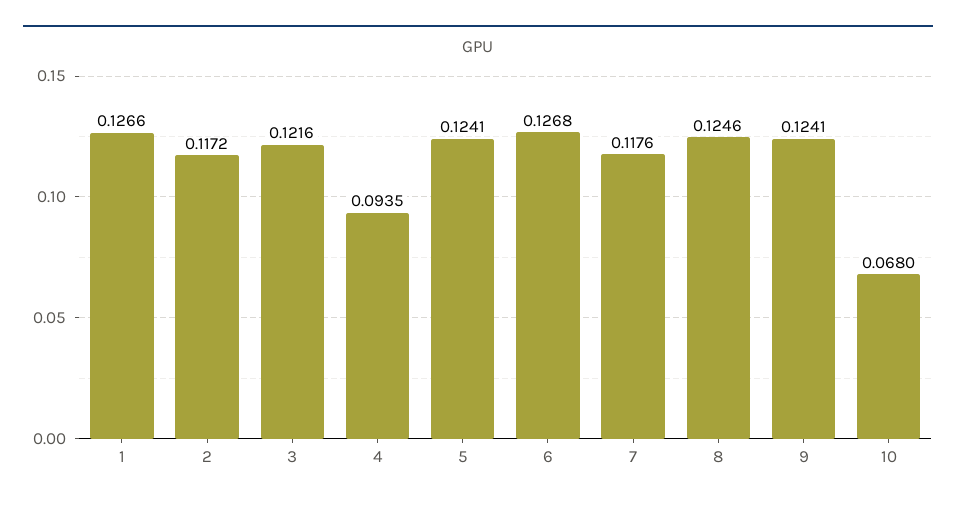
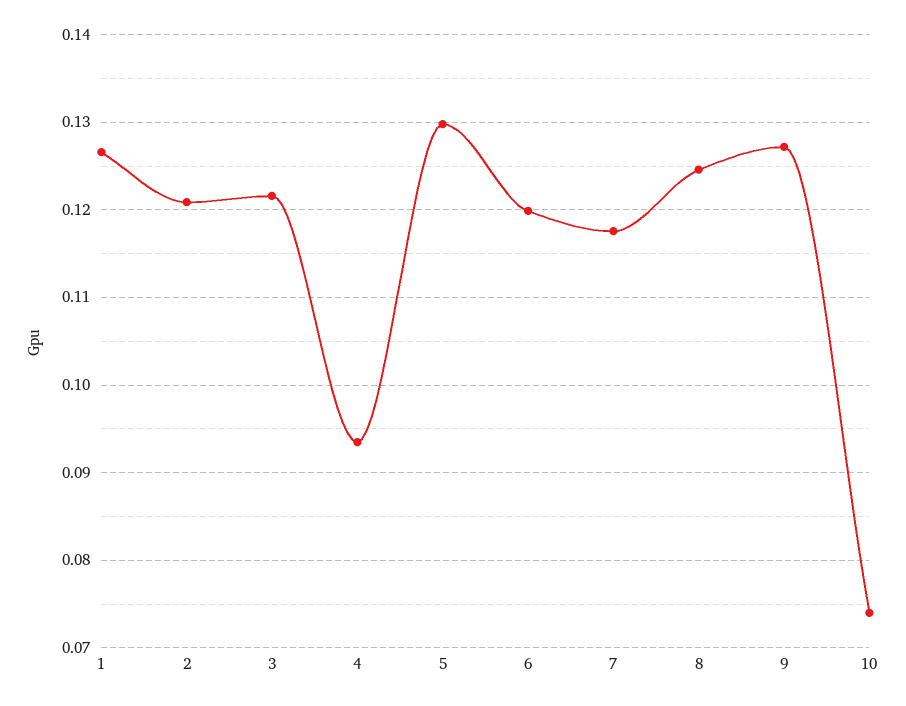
2: 0.1172 -> 0.121
5: 0.1241 -> 0.13
6: 0.1268 -> 0.12
9: 0.1241 -> 0.127
10: 0.068 -> 0.074

